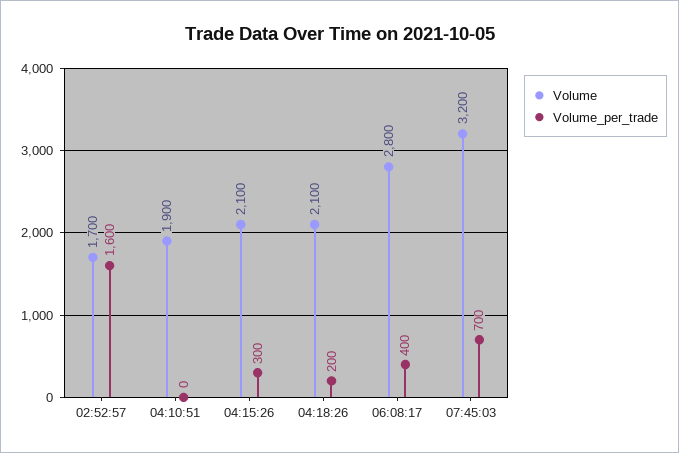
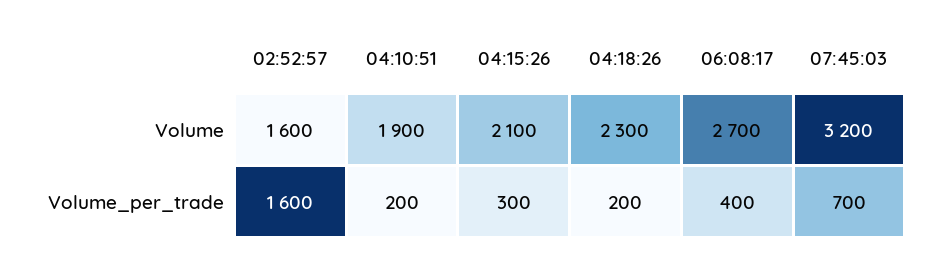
Volume, 02:52:57: 1700 -> 1600
Volume_per_trade, 04:10:51: 0 -> 200
Volume, 04:18:26: 2100 -> 2300
Volume, 06:08:17: 2800 -> 2700

